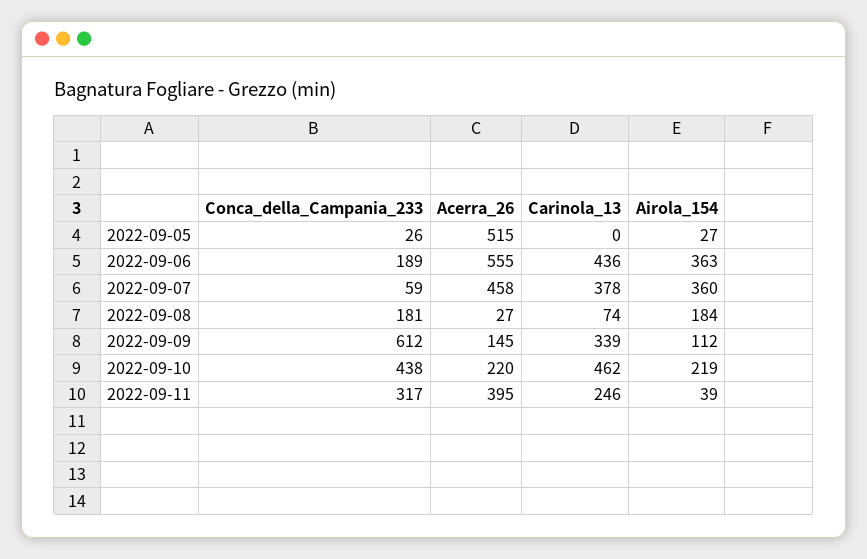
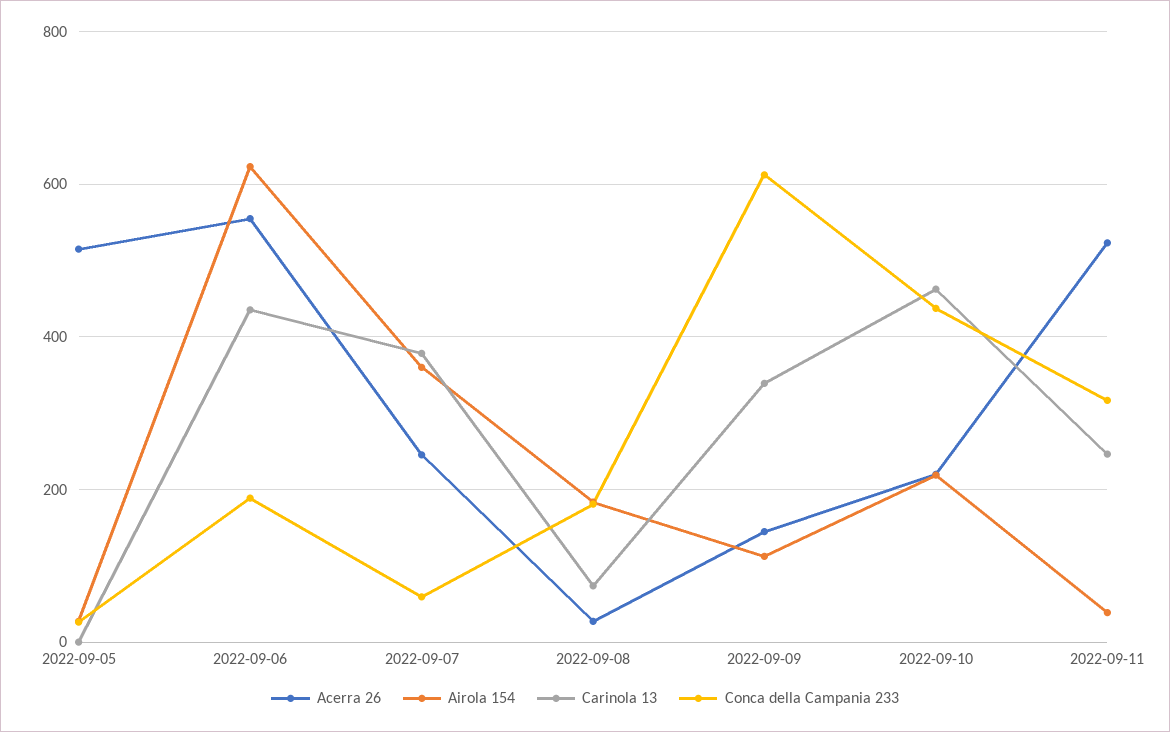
Airola_154, 2022-09-06: 363 -> 620
Acerra_26, 2022-09-07: 458 -> 240
Acerra_26, 2022-09-11: 395 -> 520

